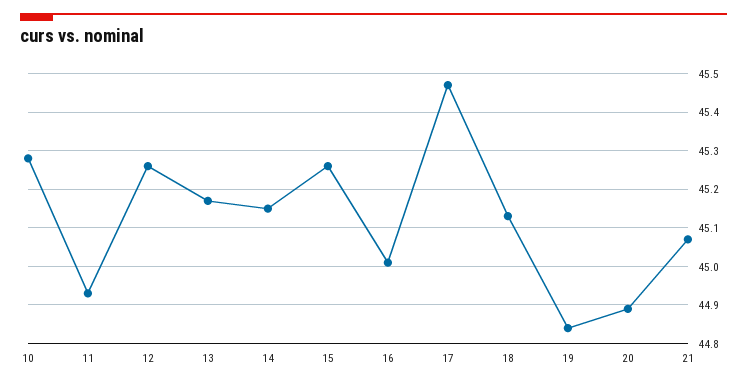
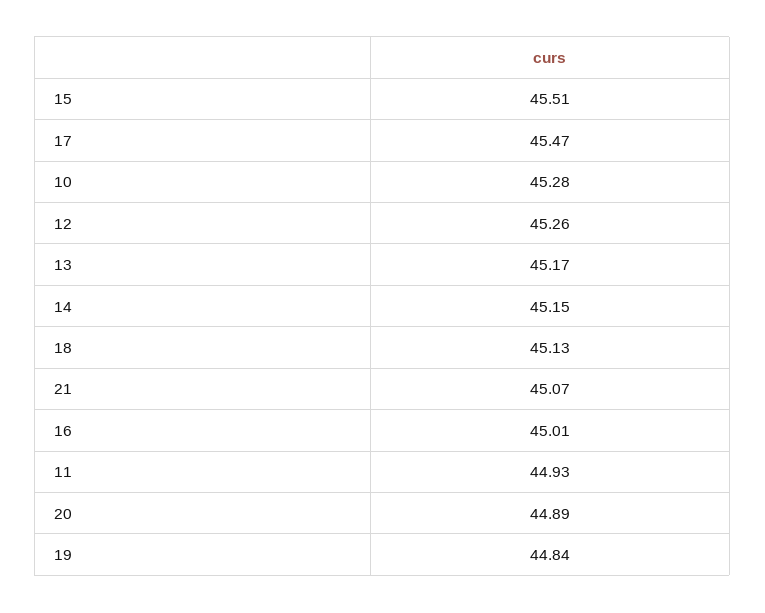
15: 45.25 -> 45.51

